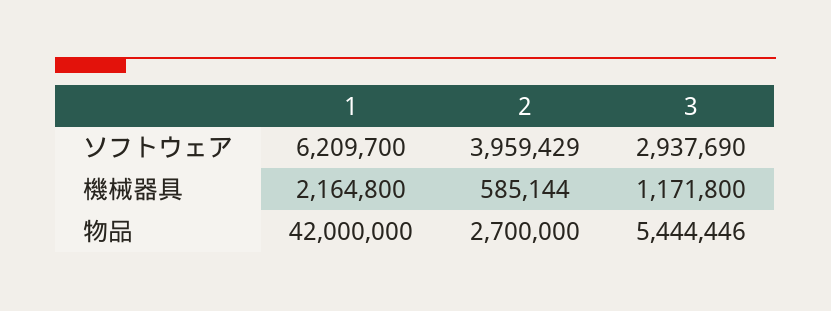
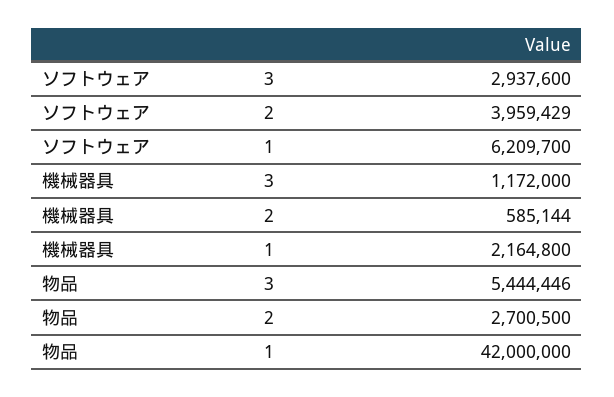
3, ソフトウェア: 2937690 -> 2937600
3, 機械器具: 1171800 -> 1172000
2, 物品: 2700000 -> 2700500

